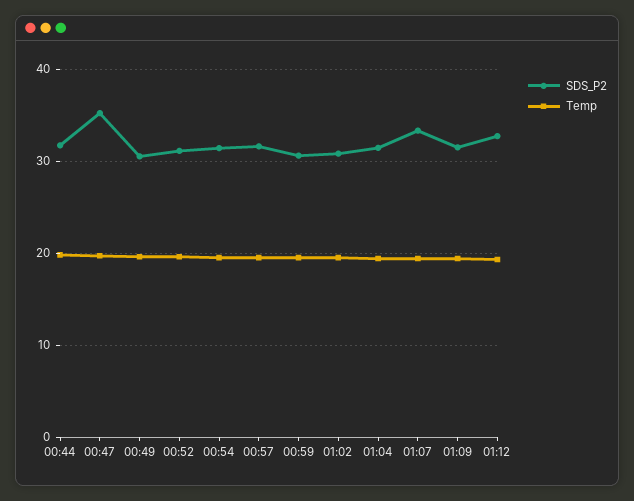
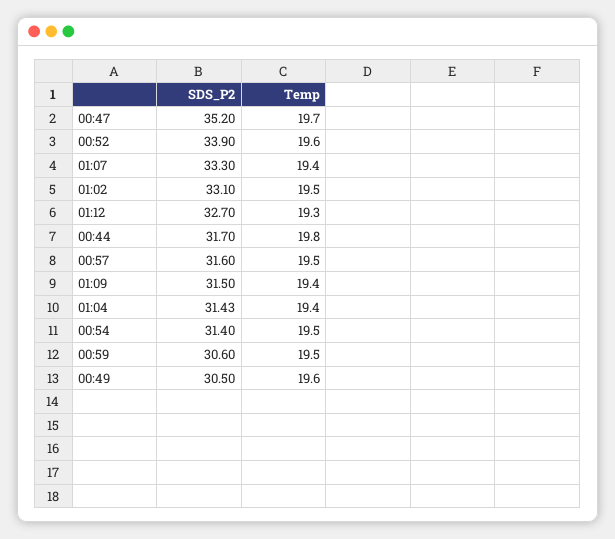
SDS_P2, 00:52: 31 -> 33.9
SDS_P2, 01:02: 31 -> 33.1

